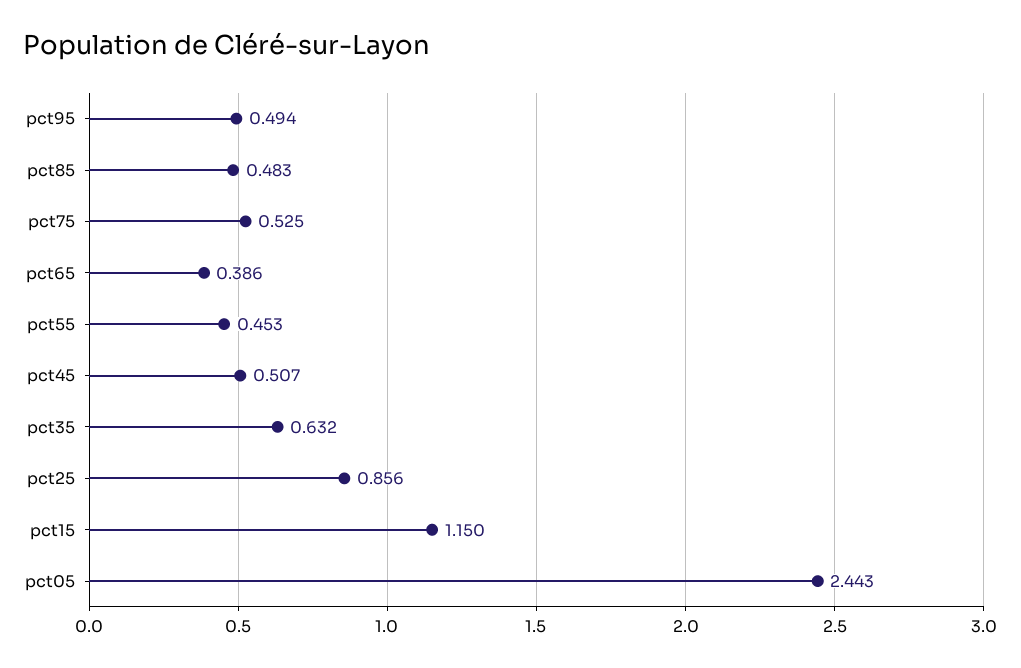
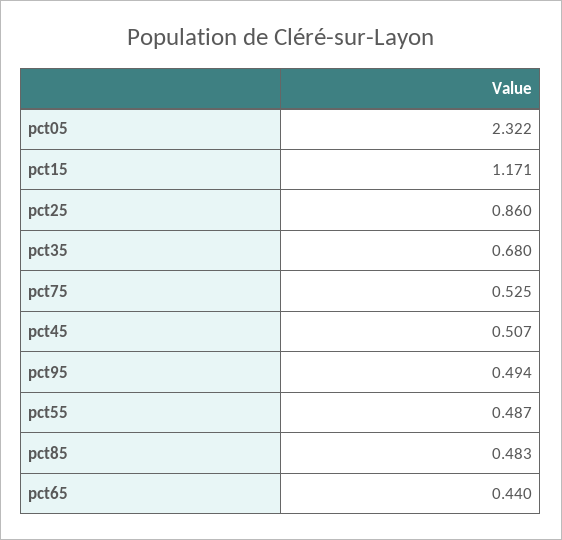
pct65: 0.386 -> 0.44
pct55: 0.453 -> 0.487
pct35: 0.632 -> 0.68
pct25: 0.856 -> 0.86
pct15: 1.15 -> 1.171
pct05: 2.443 -> 2.322

